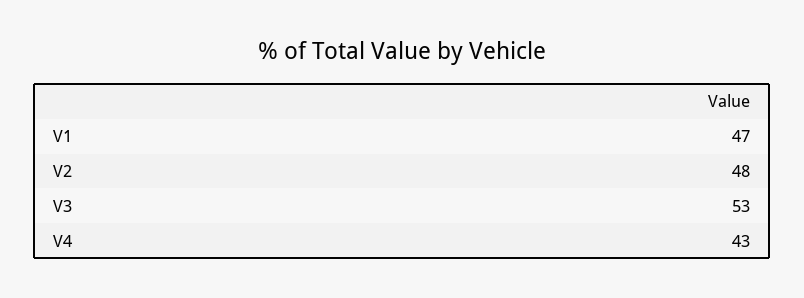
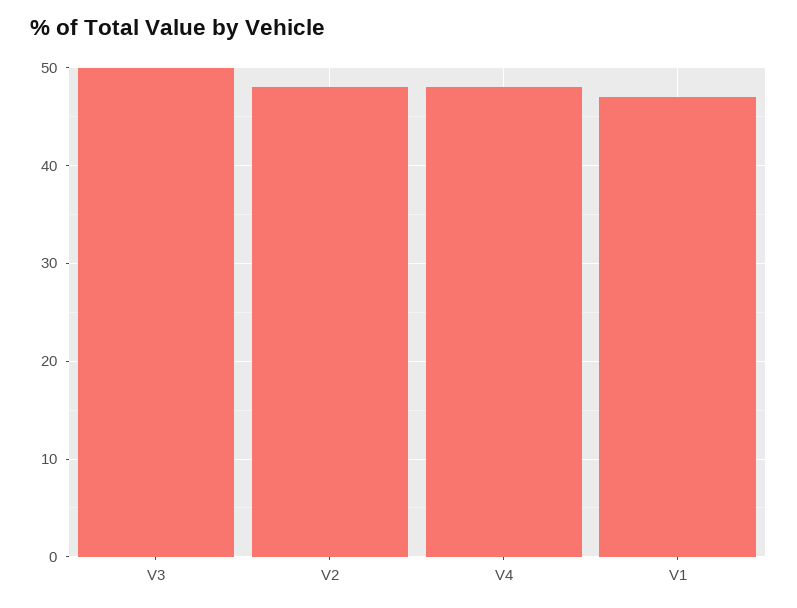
V3: 53 -> 50
V4: 43 -> 48

